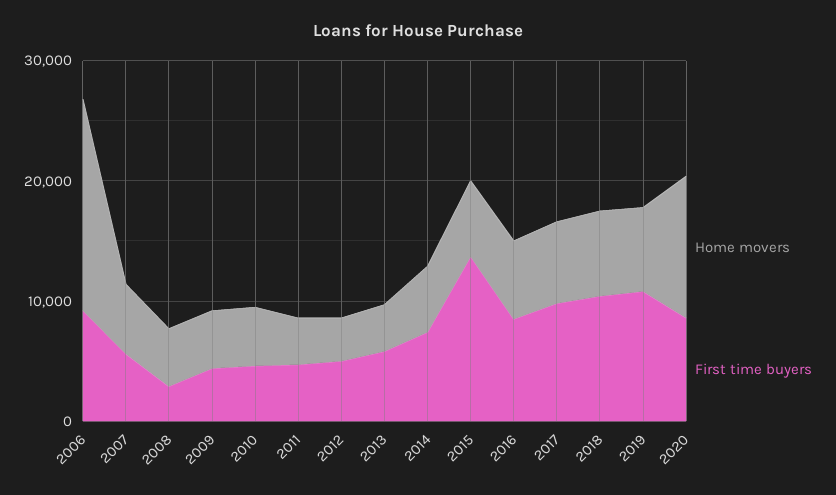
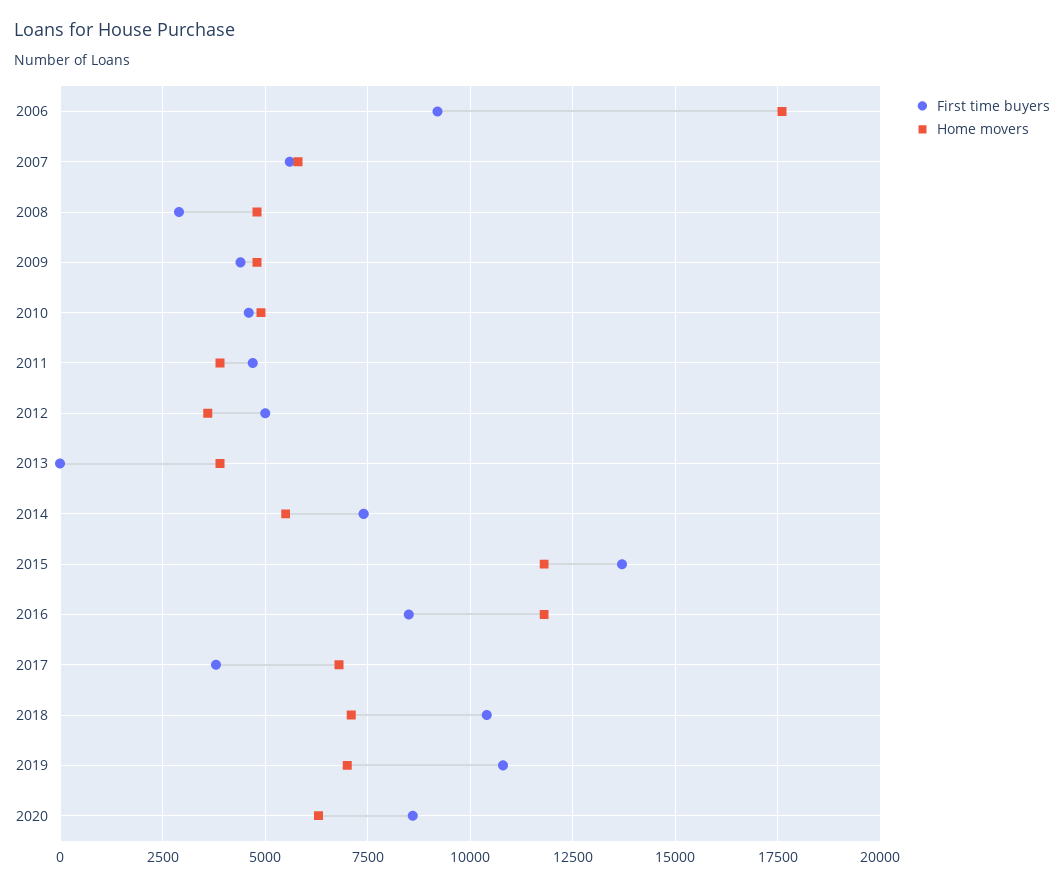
First time buyers, 2013: 6000 -> 0
Home movers, 2015: 6000 -> 11750
Home movers, 2016: 6000 -> 11750
First time buyers, 2017: 10000 -> 3750
Home movers, 2020: 12000 -> 6250

